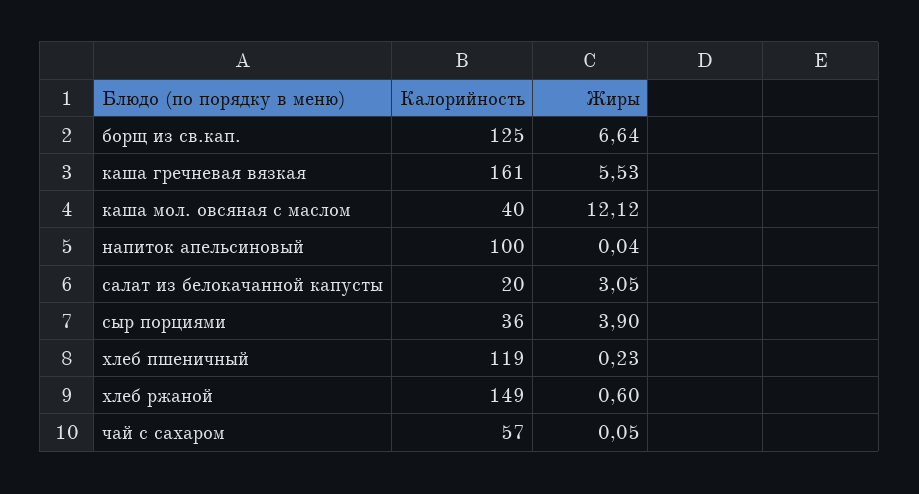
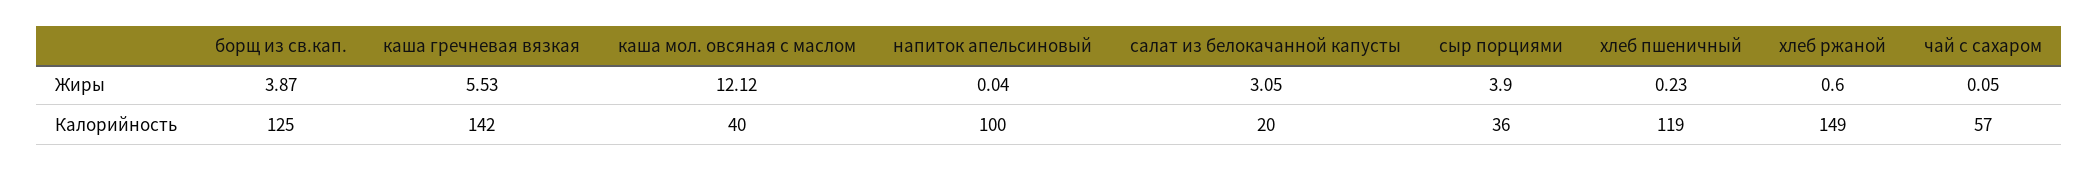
Жиры, борщ из св.кап.: 6.64 -> 3.87
Калорийность, каша гречневая вязкая: 161 -> 142

